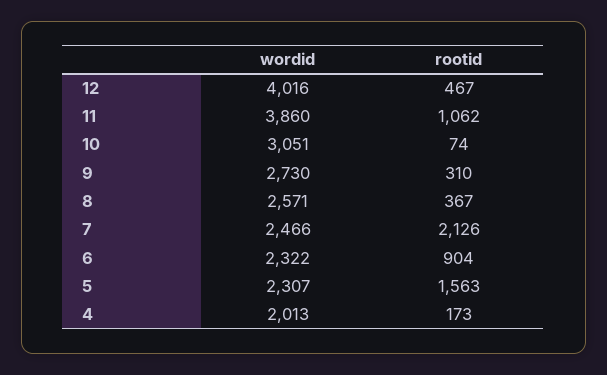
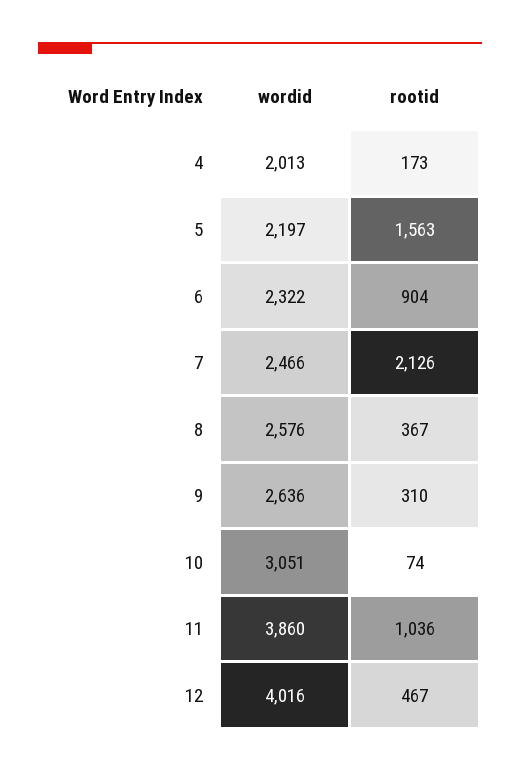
rootid, 11: 1062 -> 1036
wordid, 9: 2730 -> 2636
wordid, 8: 2571 -> 2576
wordid, 5: 2307 -> 2197

